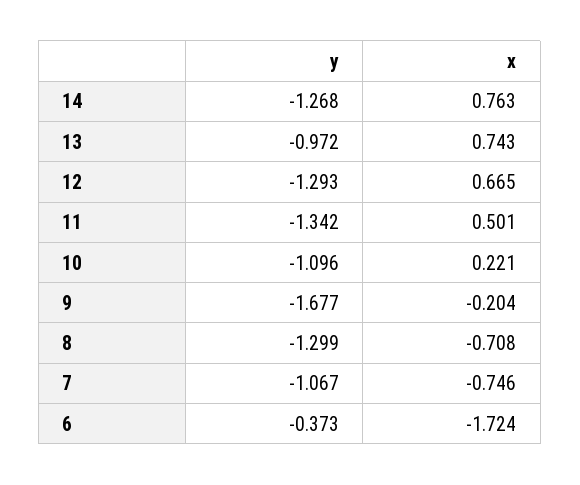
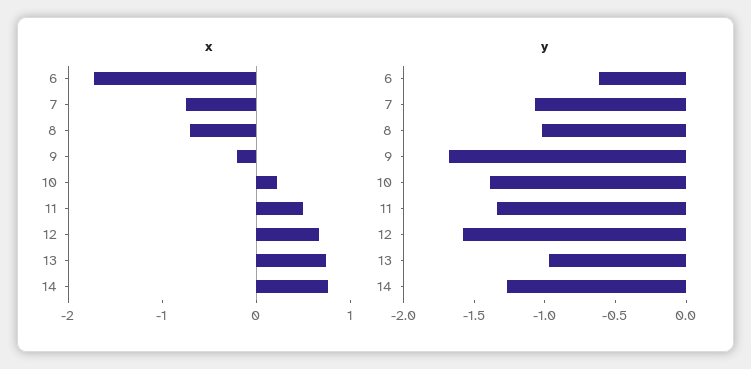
y, 12: -1.293 -> -1.6
y, 10: -1.096 -> -1.4
y, 8: -1.299 -> -1
y, 6: -0.373 -> -0.6

